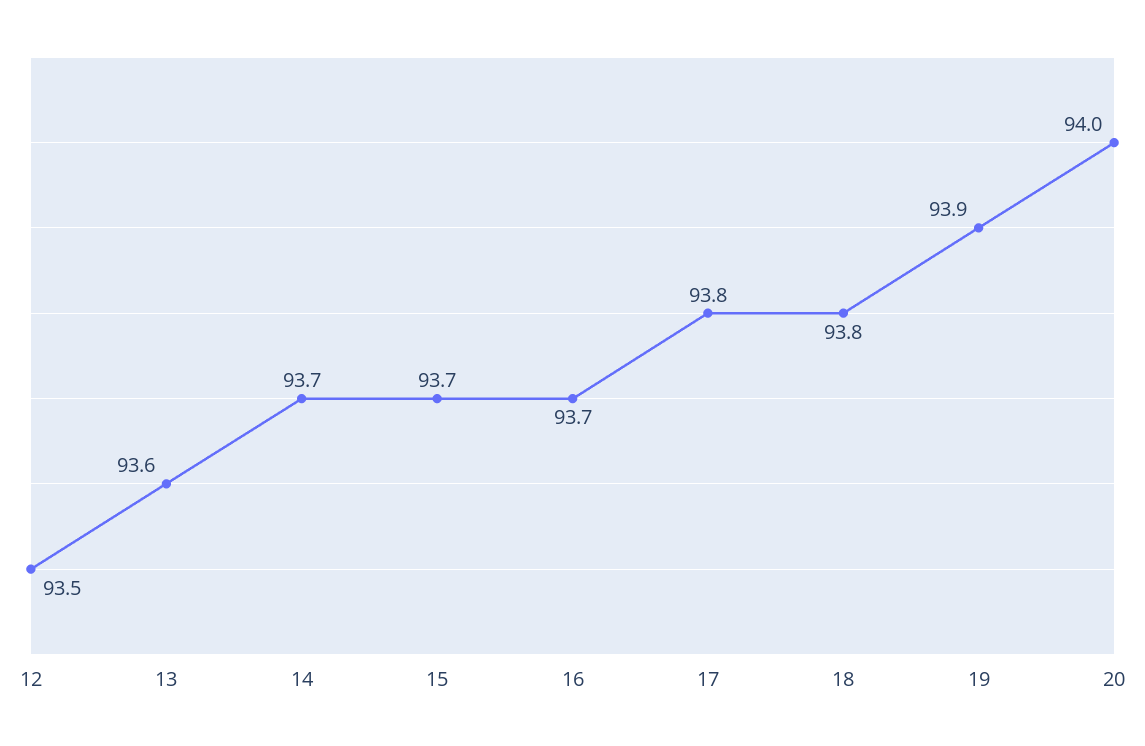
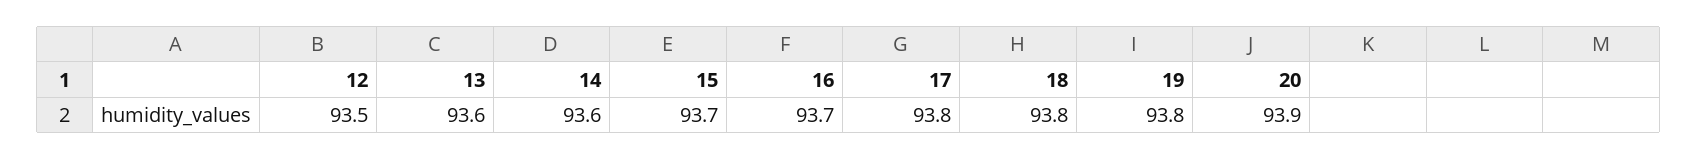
14: 93.7 -> 93.6
19: 93.9 -> 93.8
20: 94 -> 93.9

